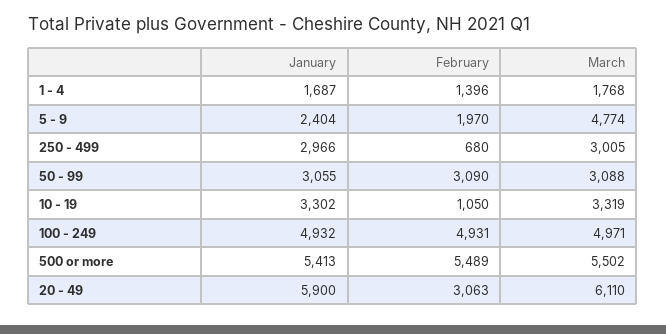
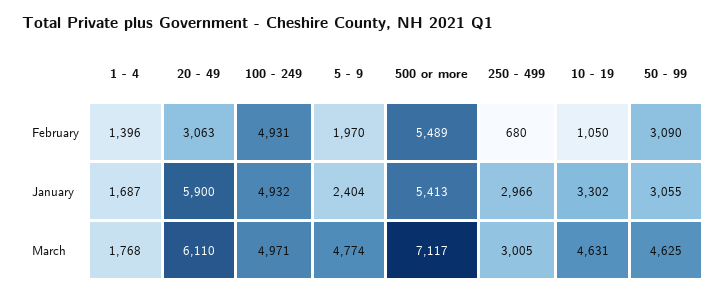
March, 50 - 99: 3088 -> 4625
March, 10 - 19: 3319 -> 4631
March, 500 or more: 5502 -> 7117

